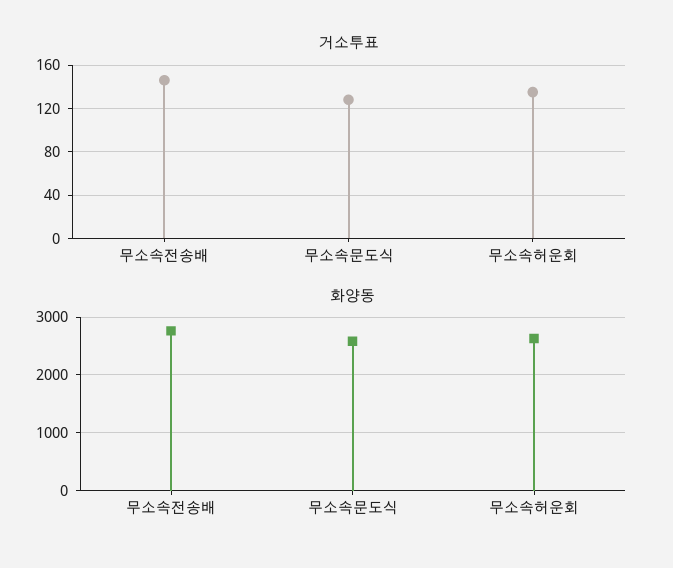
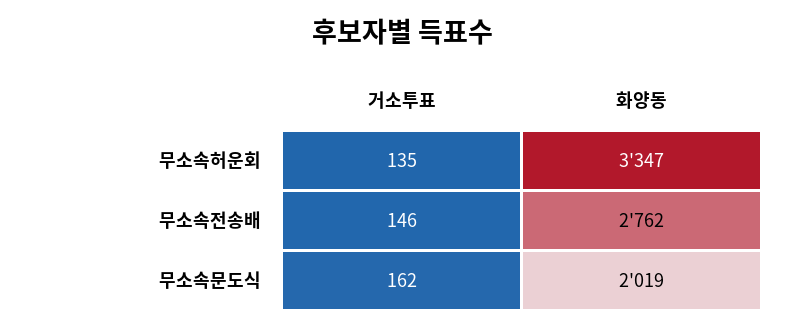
거소투표, 무소속문도식: 130 -> 162
화양동, 무소속문도식: 2600 -> 2019
화양동, 무소속허운회: 2600 -> 3347

